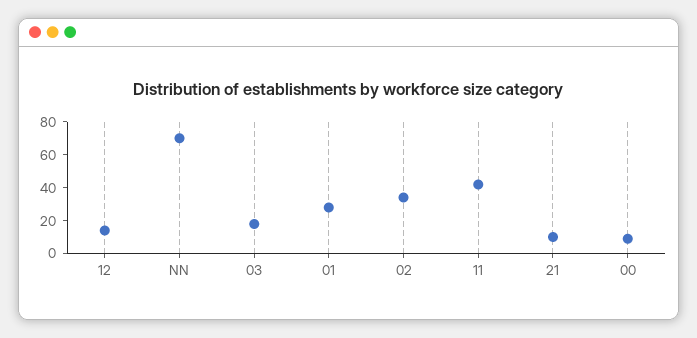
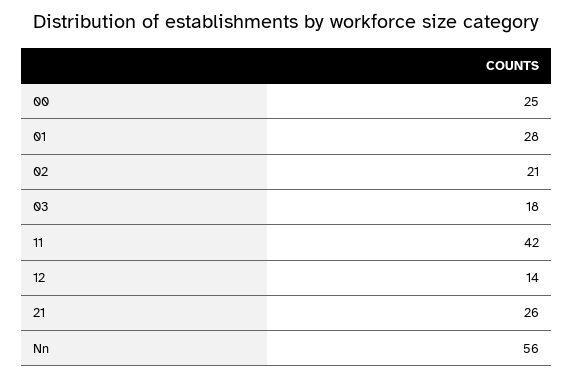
NN: 70 -> 56
02: 35 -> 21
21: 10 -> 26
00: 10 -> 25

